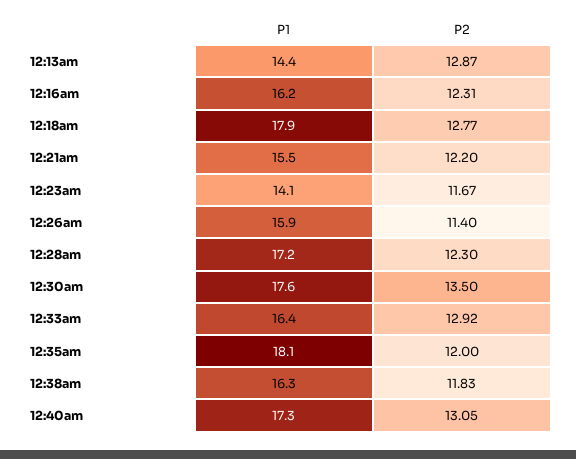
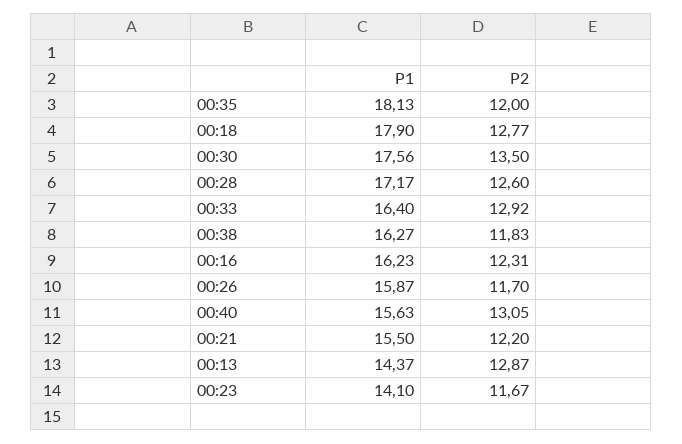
P2, 12:26am: 11.4 -> 11.7
P2, 12:28am: 12.3 -> 12.6
P1, 12:40am: 17.3 -> 15.63

